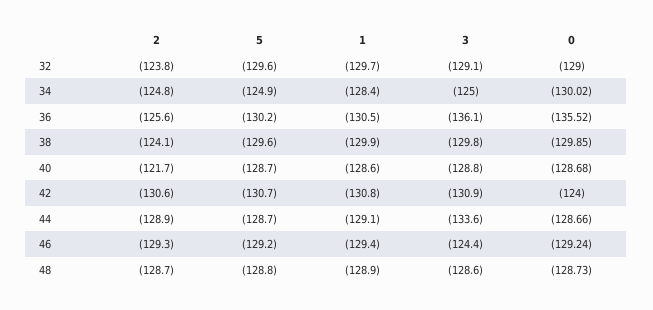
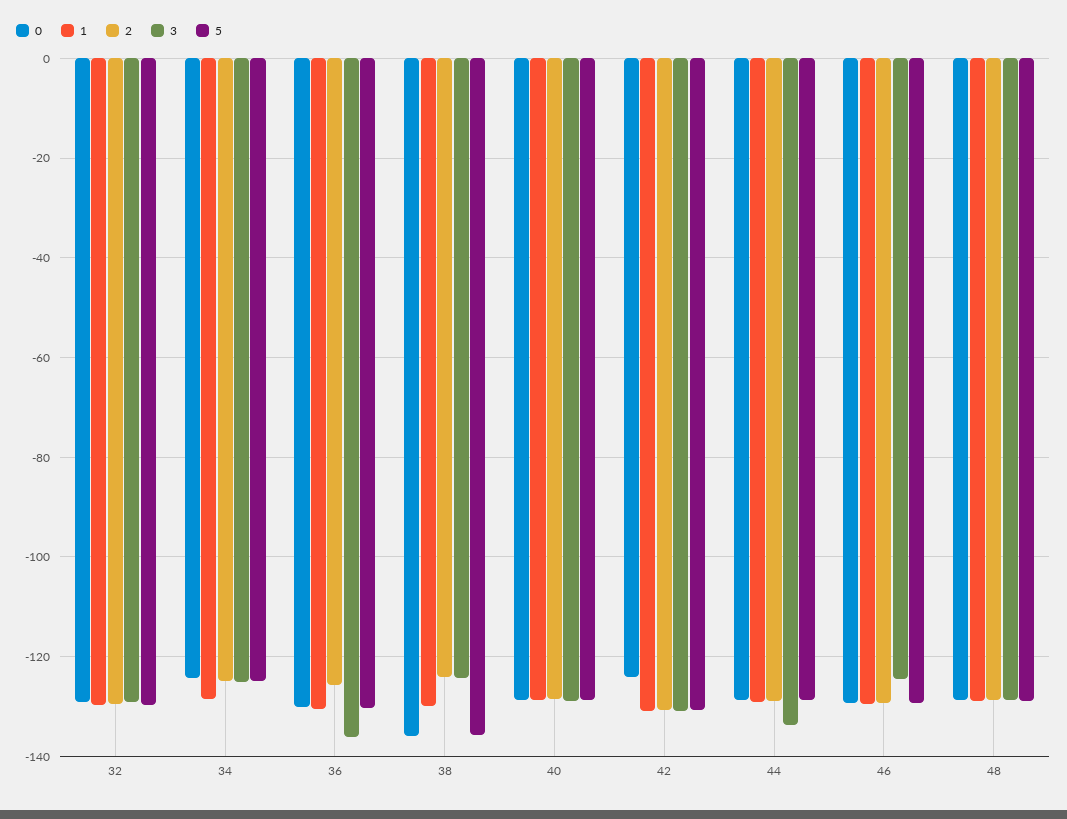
2, 32: -123.8 -> -130
0, 34: -130.02 -> -124
0, 36: -135.52 -> -130
5, 38: -129.6 -> -136
3, 38: -129.8 -> -124
0, 38: -129.85 -> -136
2, 40: -121.7 -> -128

